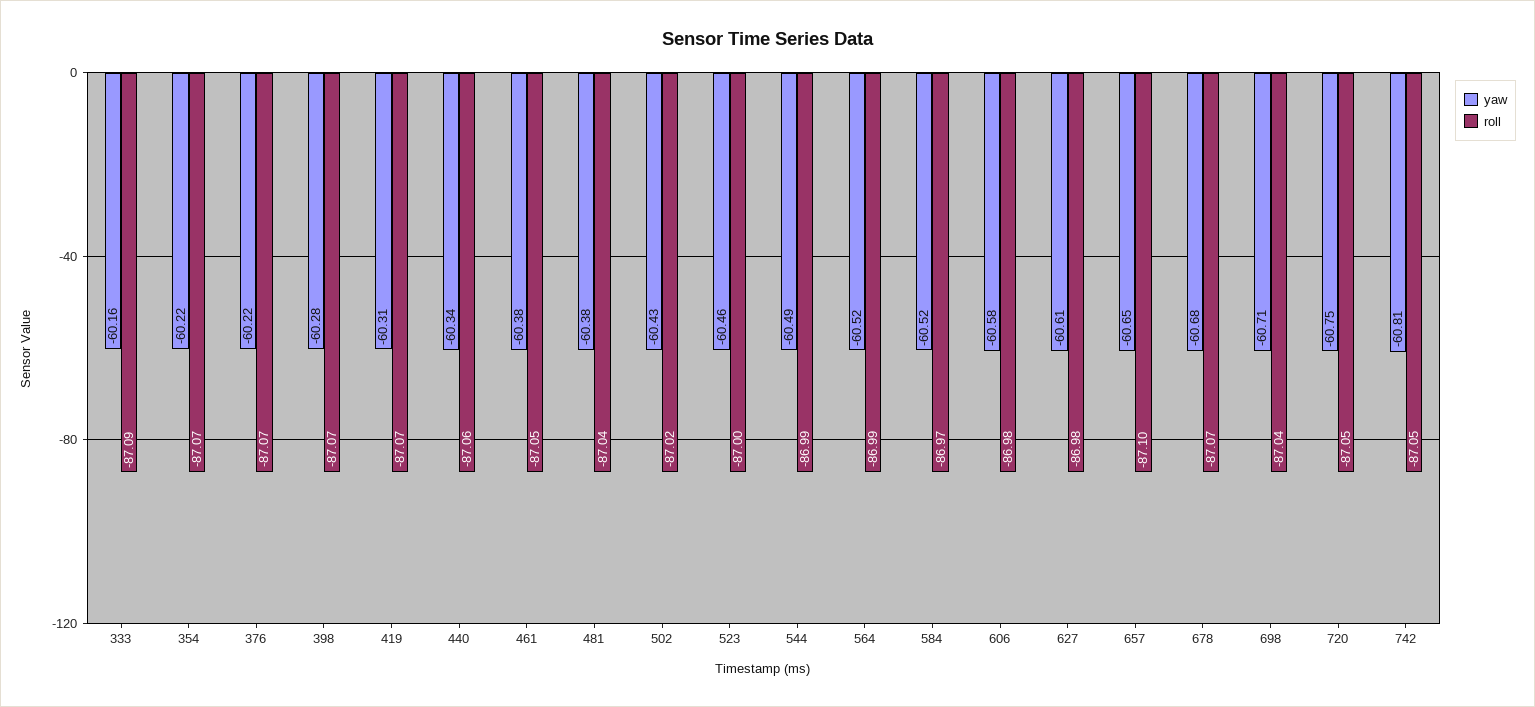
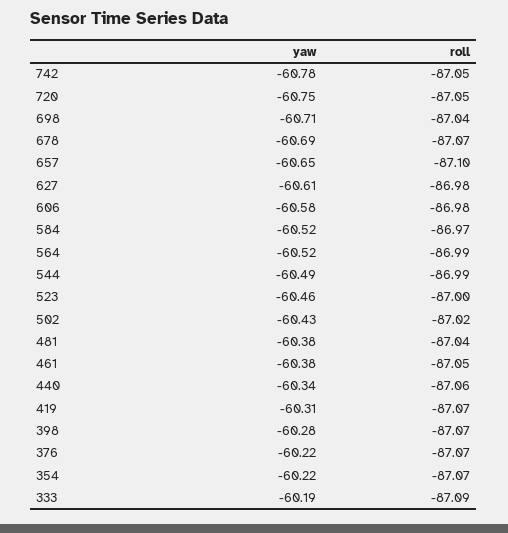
yaw, 333: -60.16 -> -60.19
yaw, 678: -60.68 -> -60.69
yaw, 742: -60.81 -> -60.78

